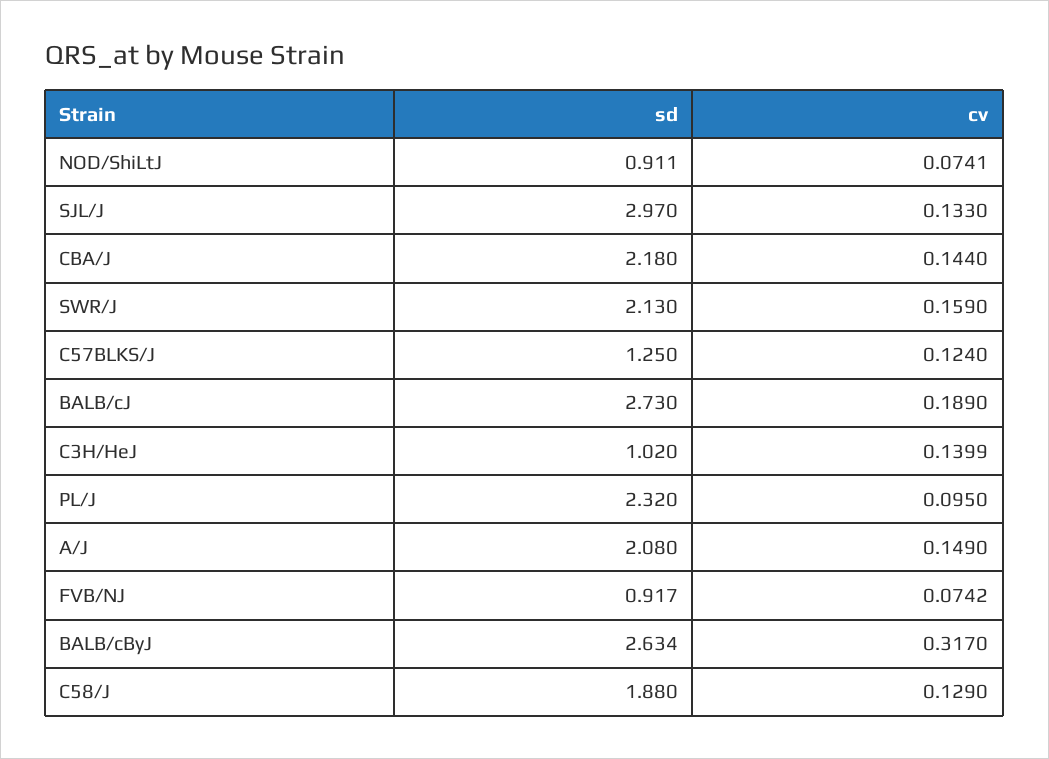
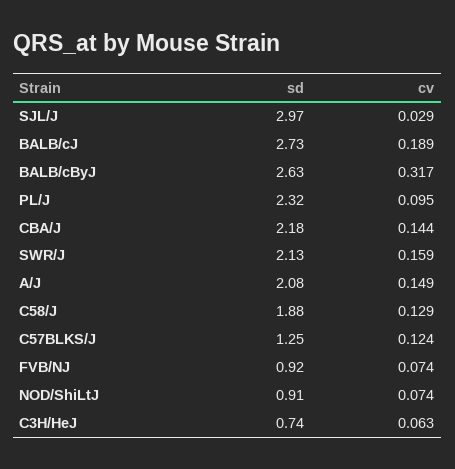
cv, SJL/J: 0.133 -> 0.029
sd, C3H/HeJ: 1.02 -> 0.74
cv, C3H/HeJ: 0.1399 -> 0.063

